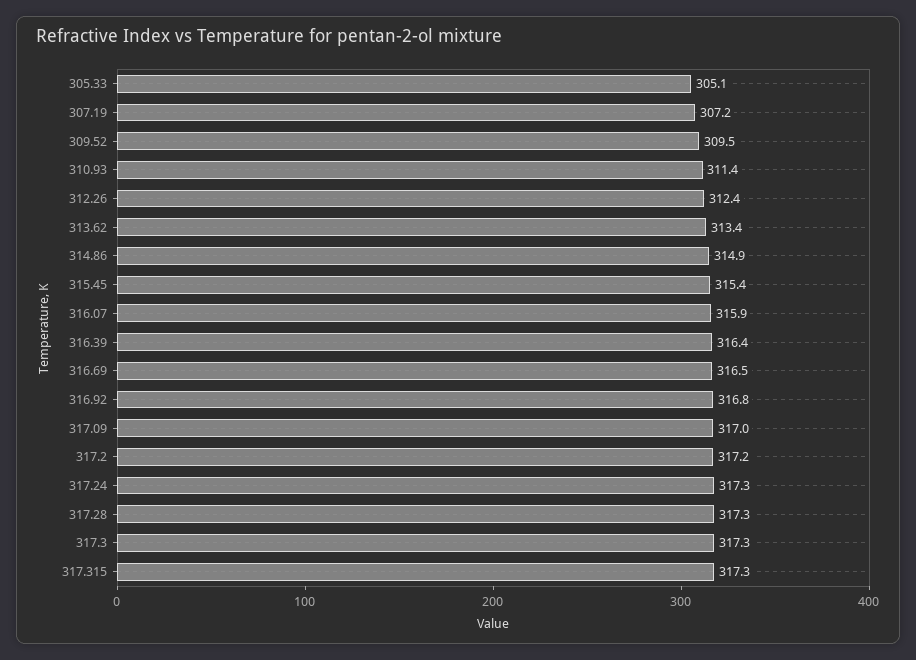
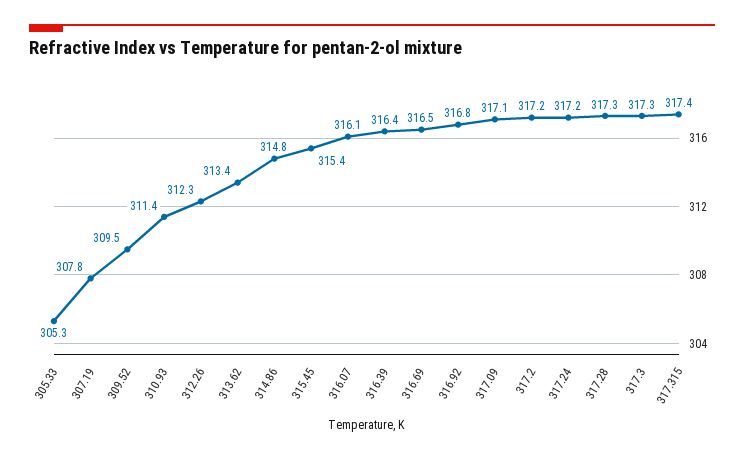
305.33: 305.1 -> 305.3
307.19: 307.2 -> 307.8
312.26: 312.4 -> 312.3
314.86: 314.9 -> 314.8
316.07: 315.9 -> 316.1
317.09: 317 -> 317.1
317.24: 317.3 -> 317.2
317.315: 317.3 -> 317.4

